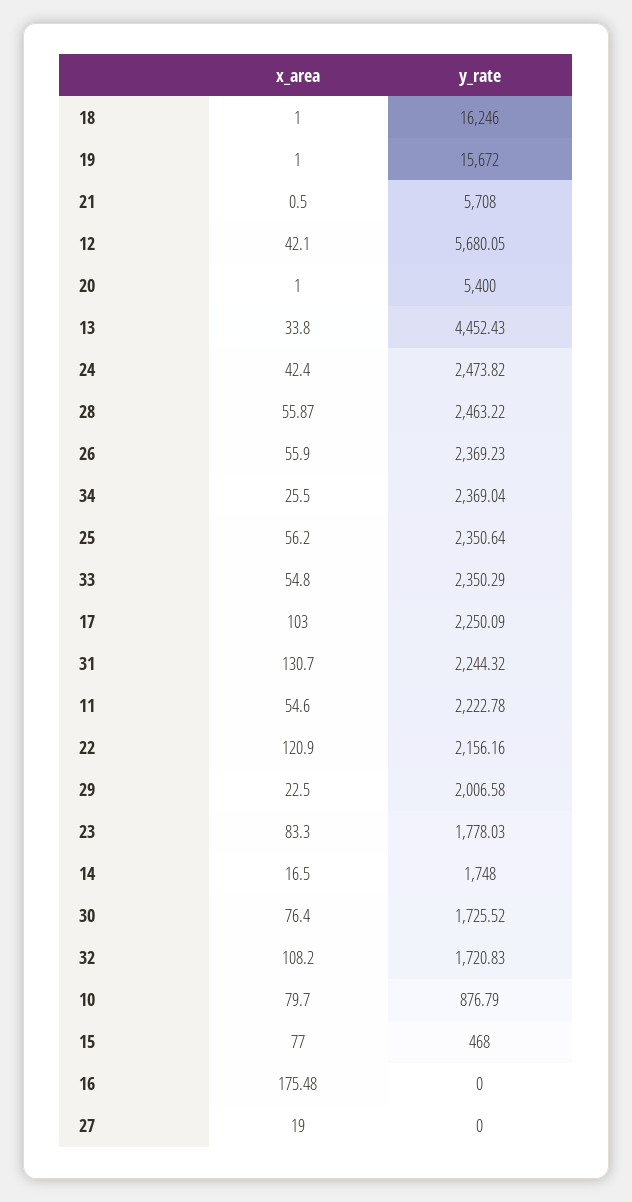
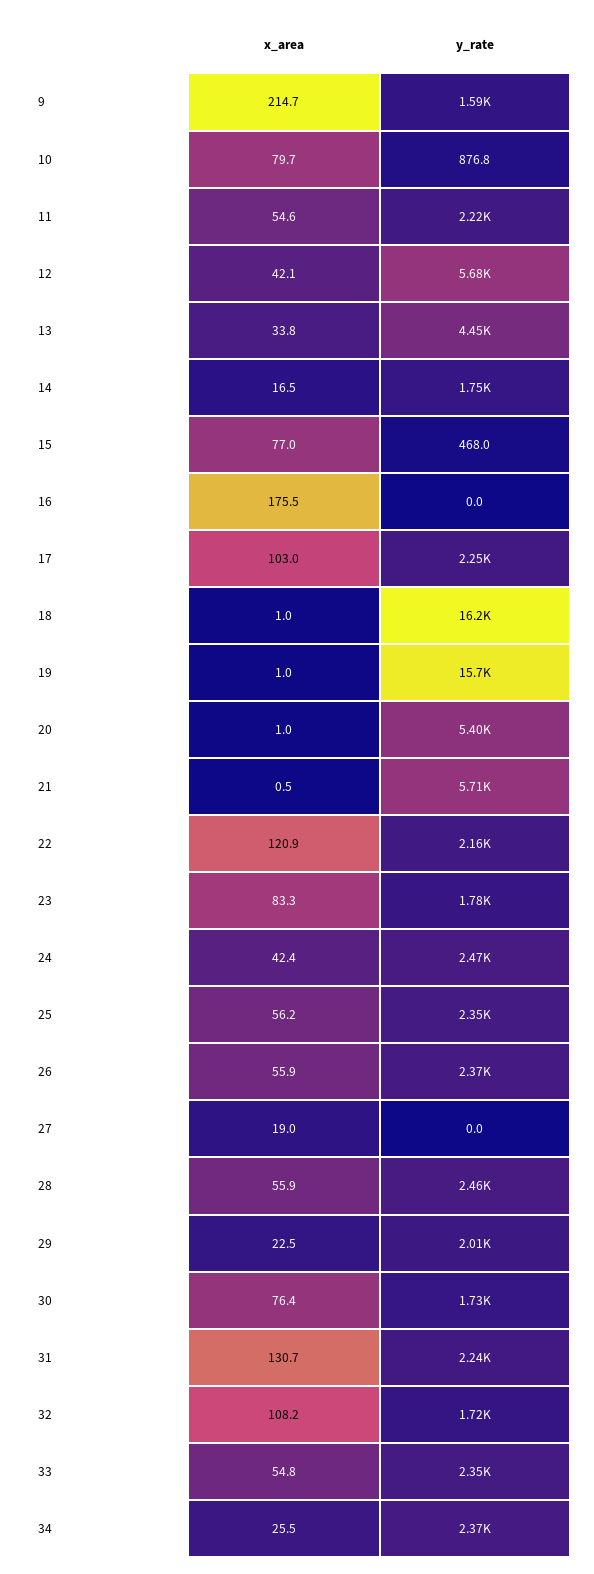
x_area, 9: none -> 214.7
y_rate, 9: none -> 1590

